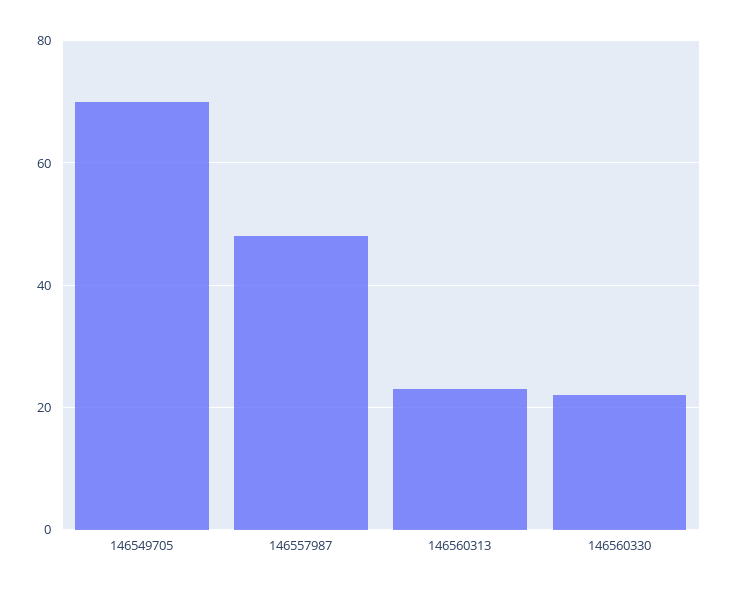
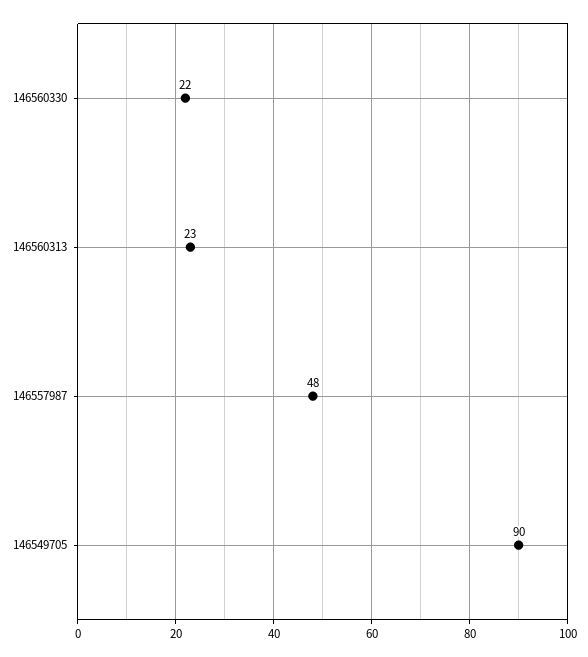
146549705: 70 -> 90

